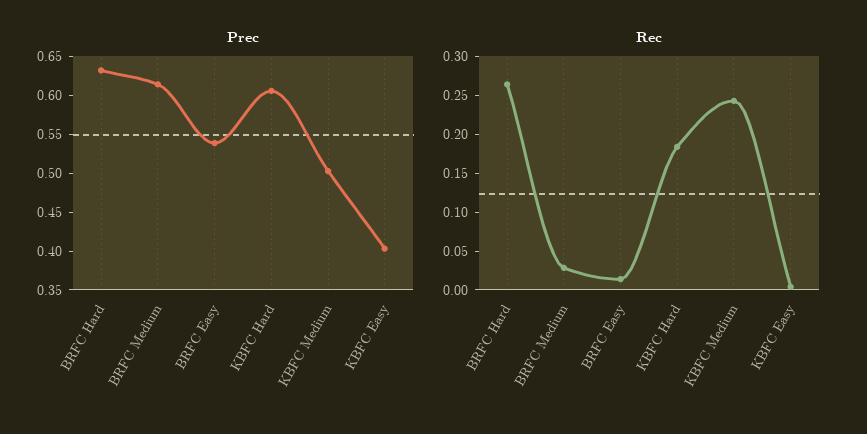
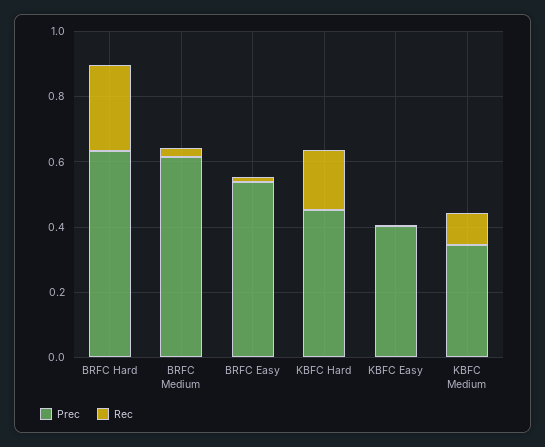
Prec, KBFC Hard: 0.6 -> 0.45
Prec, KBFC Medium: 0.5 -> 0.35
Rec, KBFC Medium: 0.25 -> 0.1

